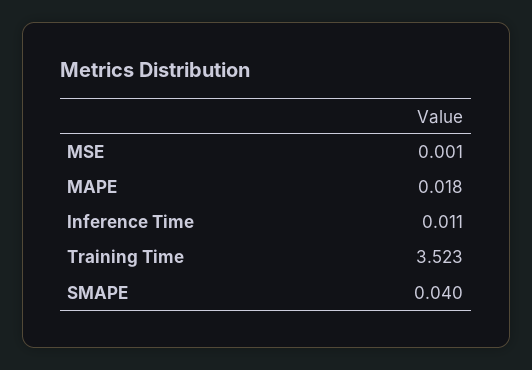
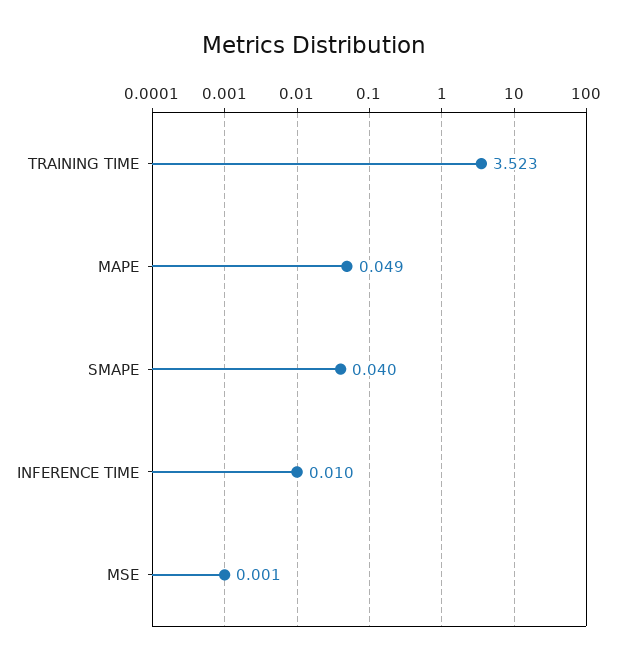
MAPE: 0.018 -> 0.049
Inference Time: 0.011 -> 0.01

